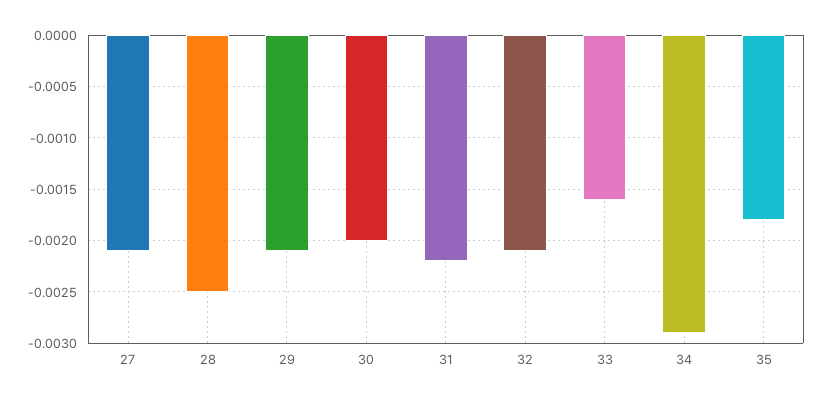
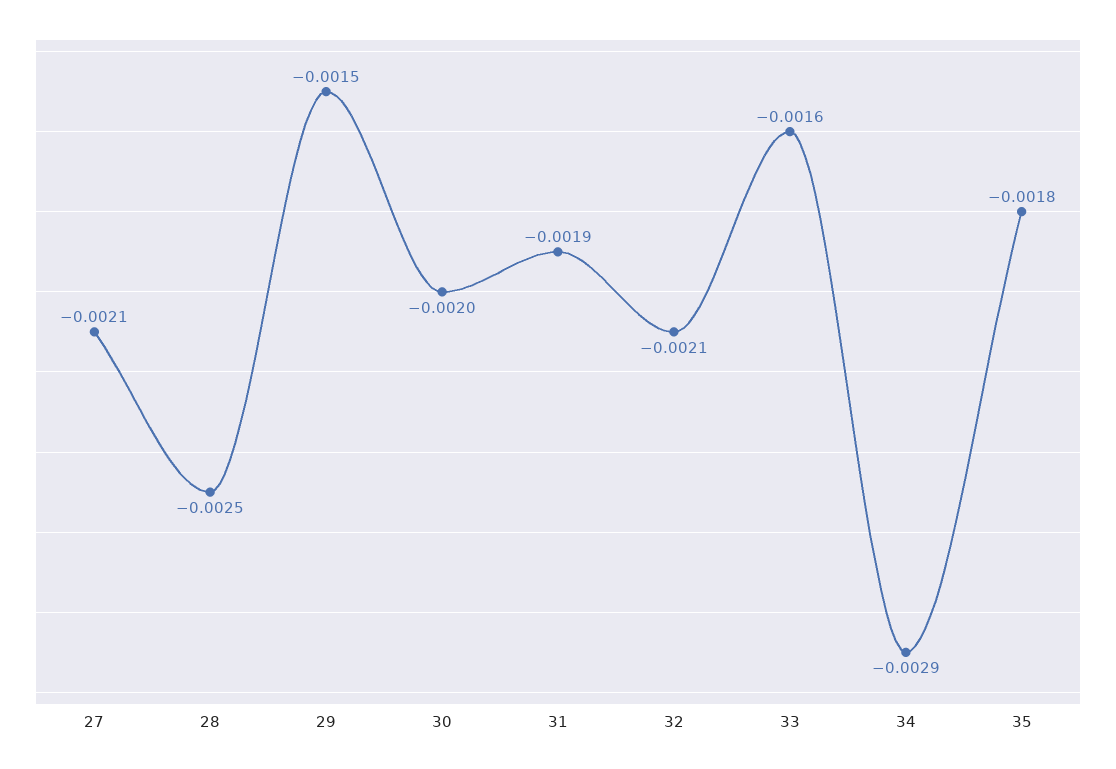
29: -0.0021 -> -0.0015
31: -0.0022 -> -0.0019

